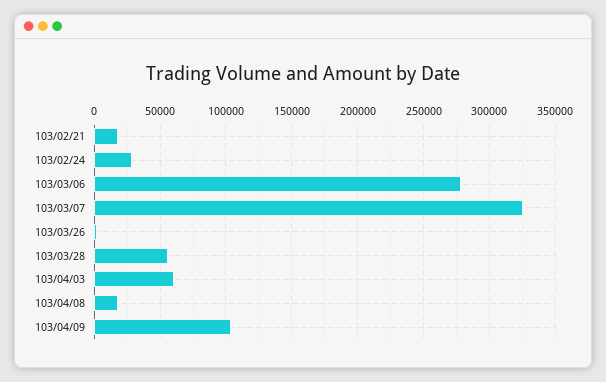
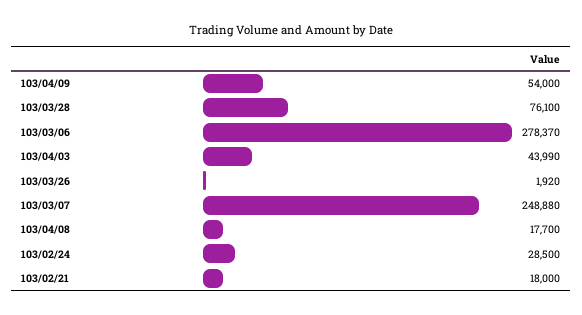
103/03/07: 325000 -> 248880
103/03/28: 55000 -> 76100
103/04/03: 60000 -> 43990
103/04/09: 105000 -> 54000

